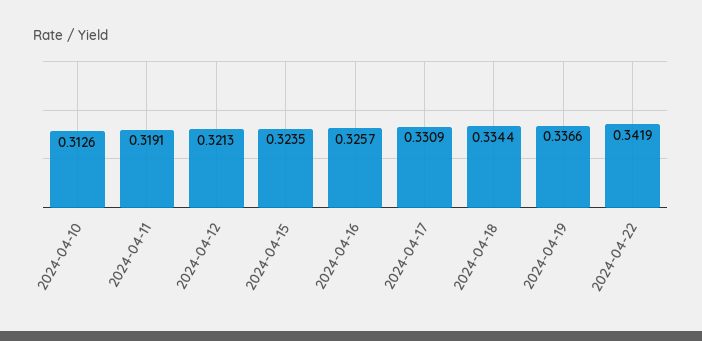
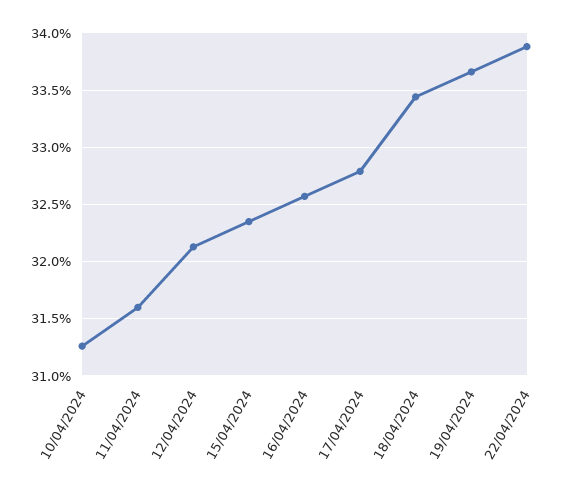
2024-04-11: 0.3191 -> 0.316
2024-04-17: 0.3309 -> 0.328
2024-04-22: 0.3419 -> 0.339

